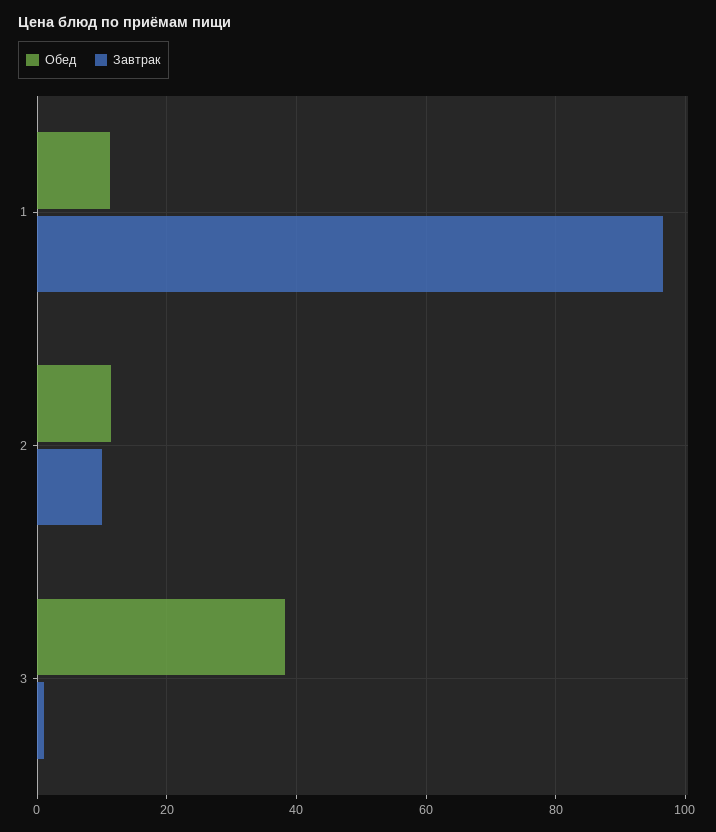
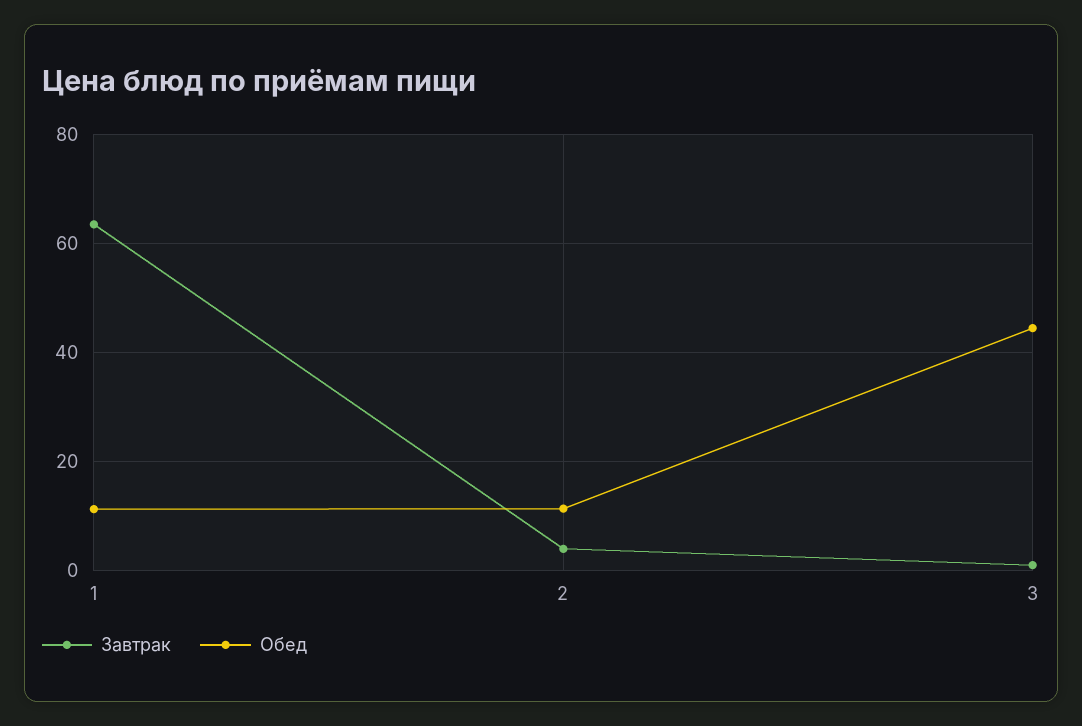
Завтрак, 1: 96 -> 64
Завтрак, 2: 10 -> 4
Обед, 3: 38 -> 44

